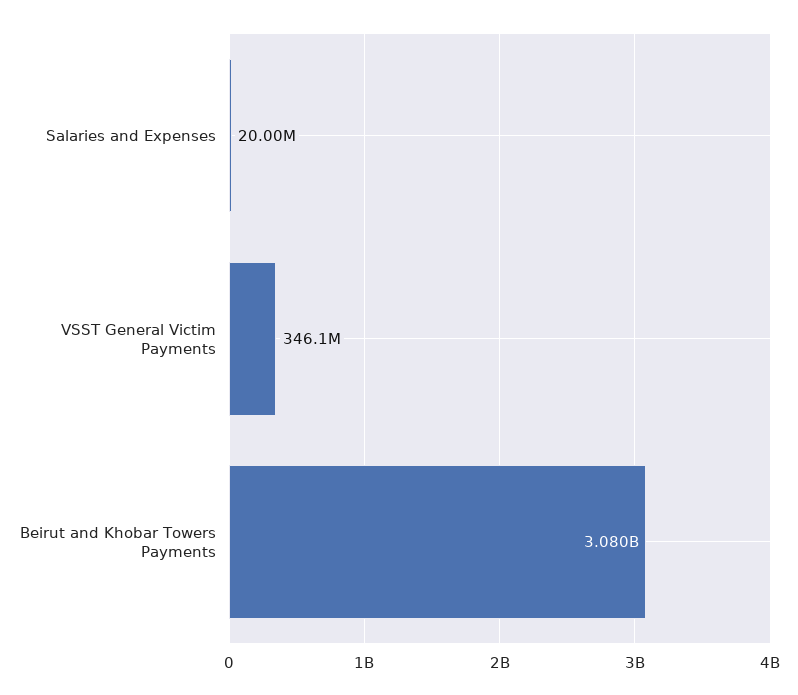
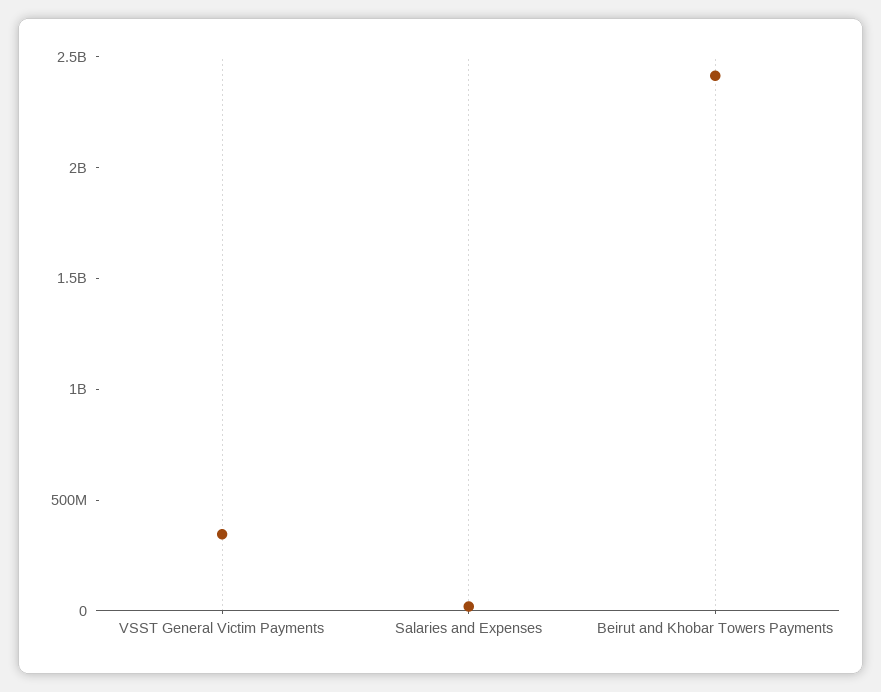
Beirut and Khobar Towers Payments: 3080000000 -> 2400000000

